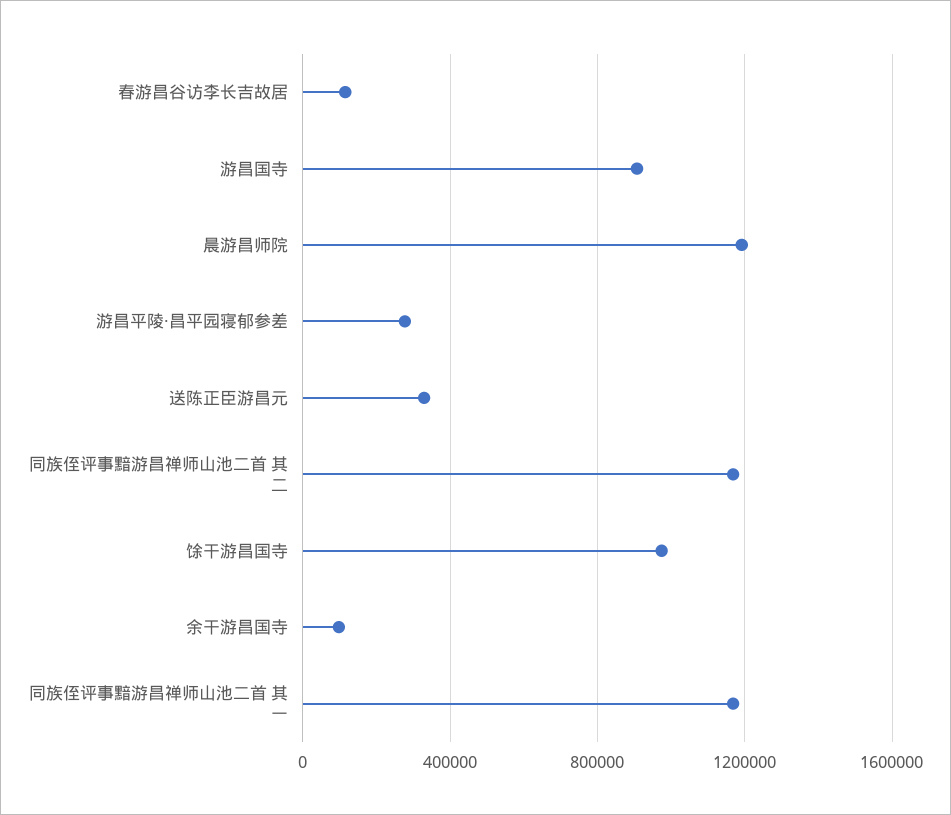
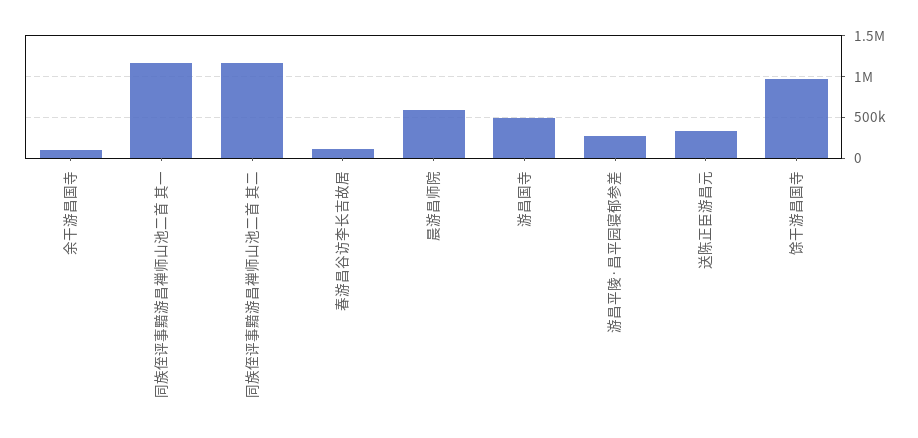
游昌国寺: 900000 -> 500000
晨游昌师院: 1200000 -> 600000

